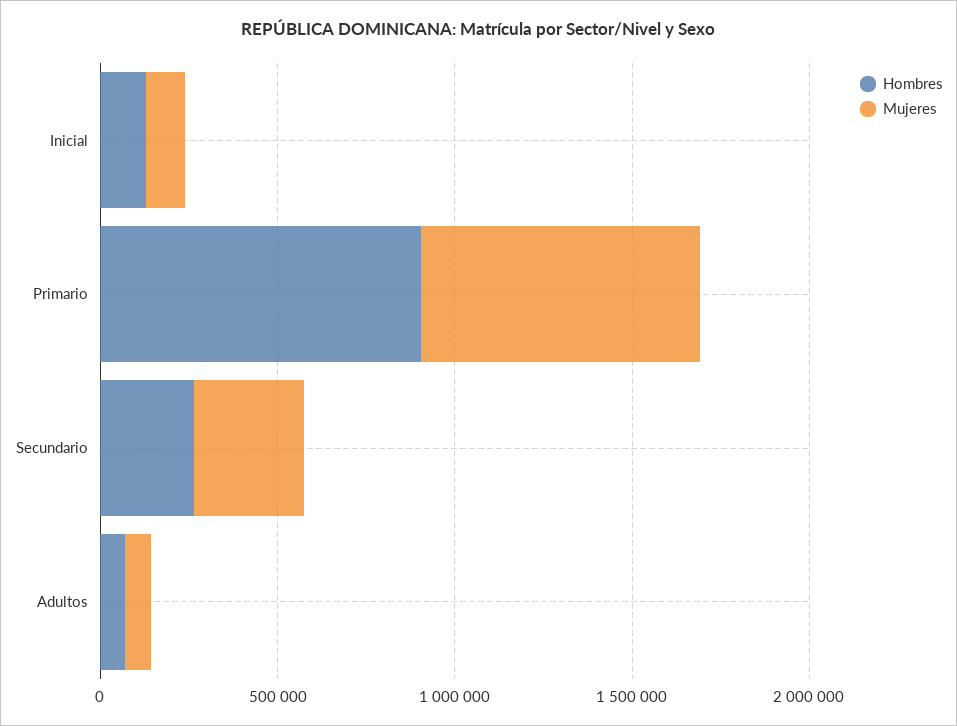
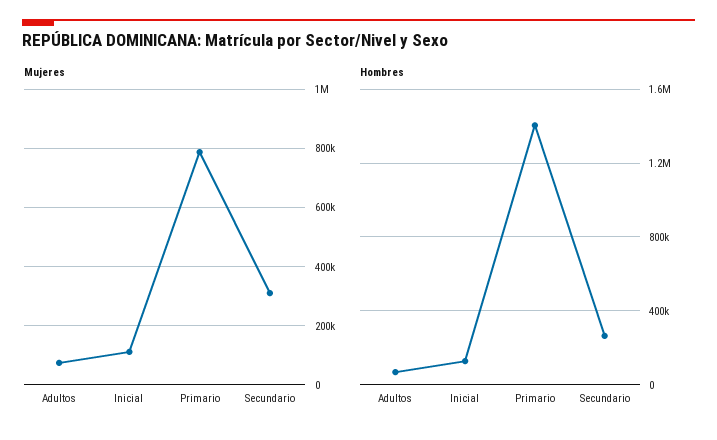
Hombres, Primario: 900000 -> 1400000

